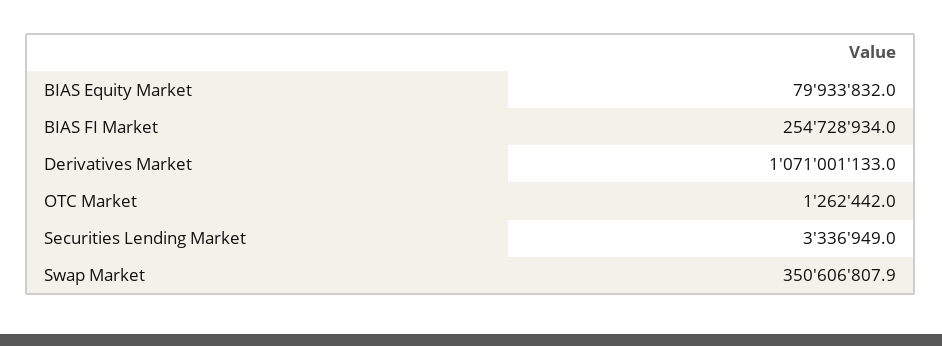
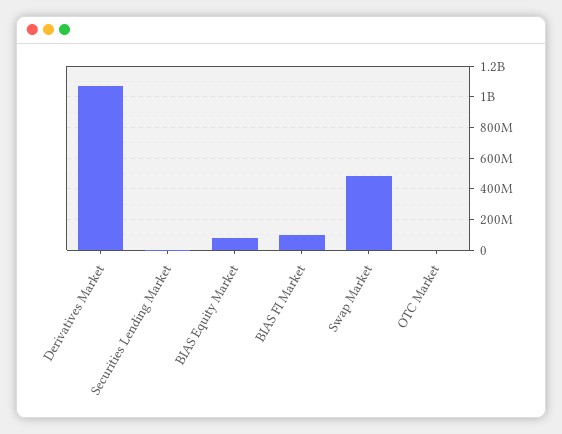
BIAS FI Market: 254728934 -> 100000000
Swap Market: 350606807.9 -> 500000000

